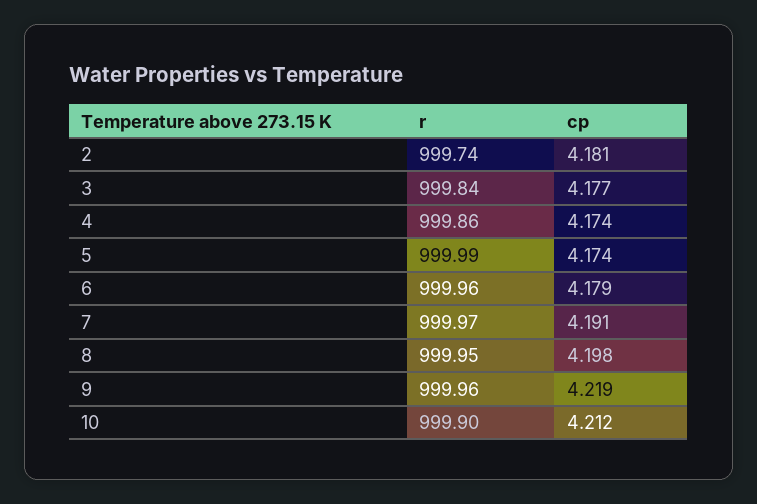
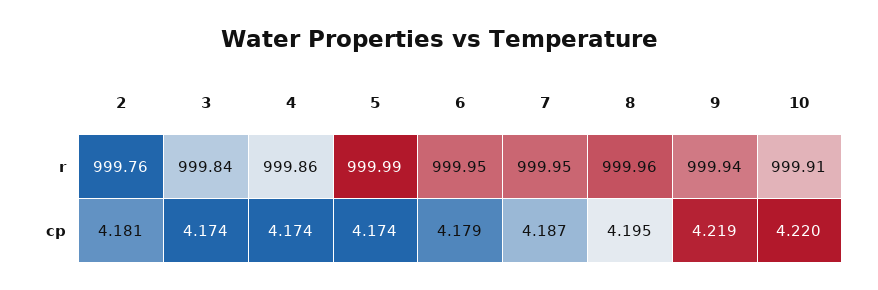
r, 2: 999.74 -> 999.76
cp, 3: 4.177 -> 4.174
r, 6: 999.96 -> 999.95
r, 7: 999.97 -> 999.95
cp, 7: 4.191 -> 4.187
r, 8: 999.95 -> 999.96
cp, 8: 4.198 -> 4.195
r, 9: 999.96 -> 999.94
r, 10: 999.9 -> 999.91
cp, 10: 4.212 -> 4.22

